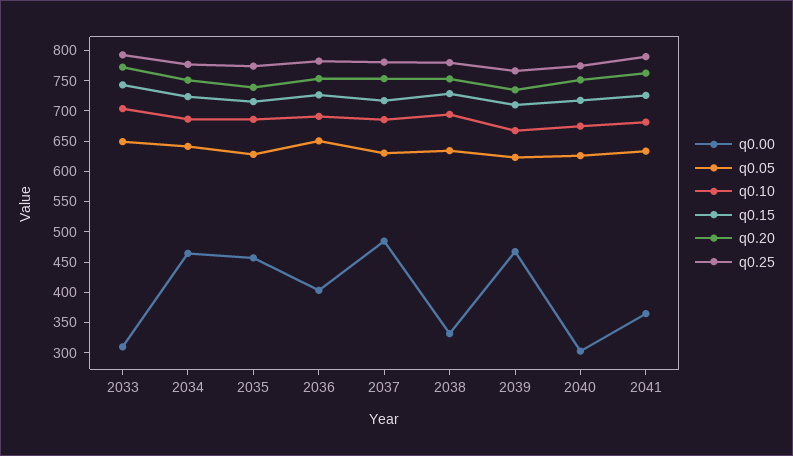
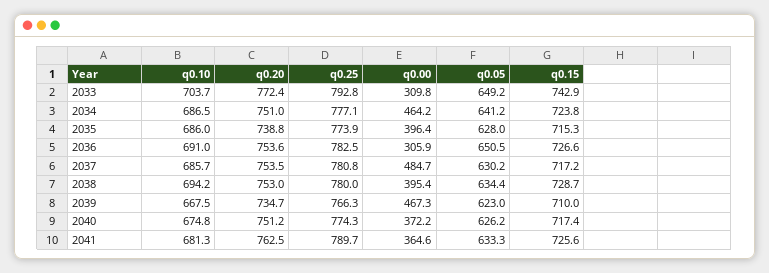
q0.00, 2035: 450 -> 396.4
q0.00, 2036: 400 -> 305.9
q0.00, 2038: 325 -> 395.4
q0.00, 2040: 300 -> 372.2

